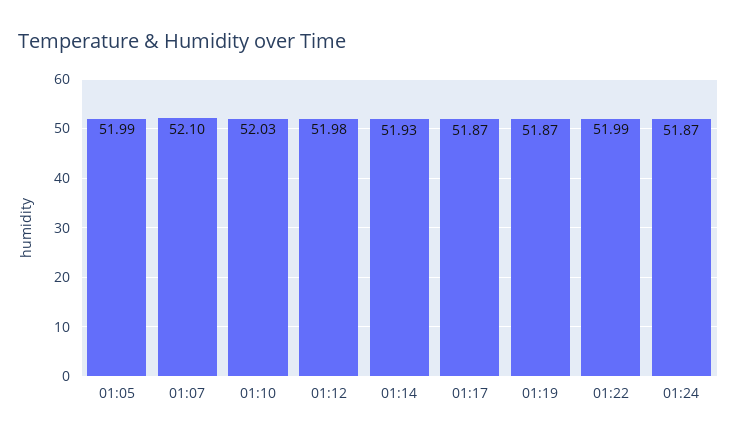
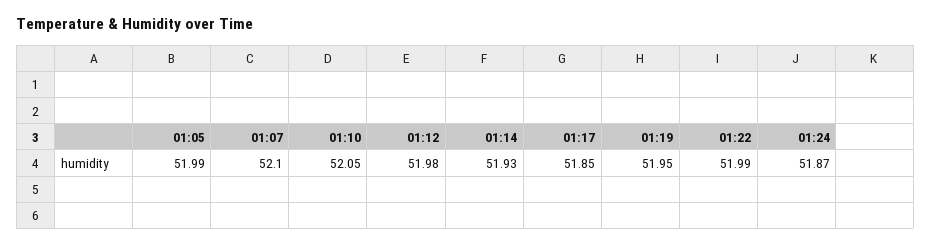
01:10: 52.03 -> 52.05
01:17: 51.87 -> 51.85
01:19: 51.87 -> 51.95

